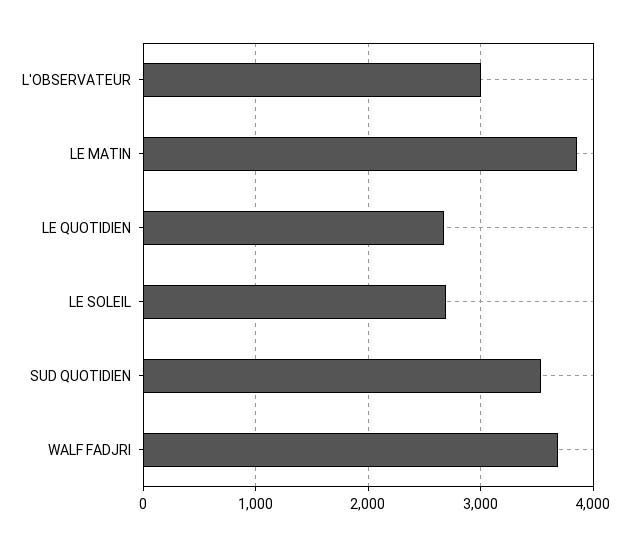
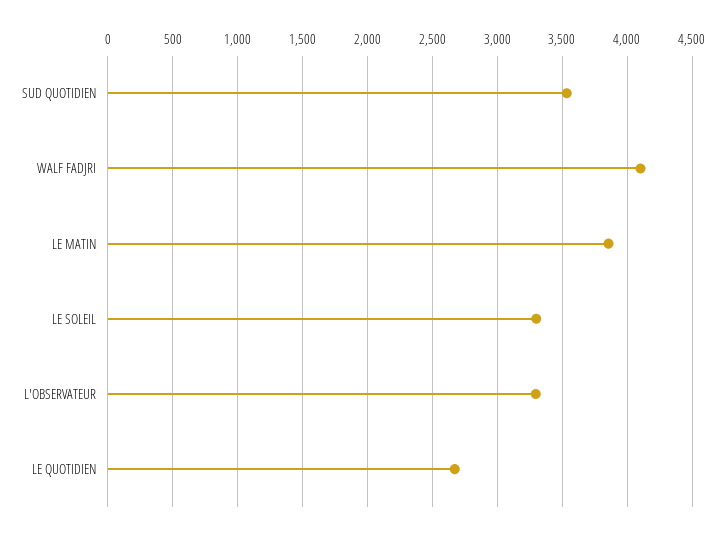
L'OBSERVATEUR: 3000 -> 3300
LE SOLEIL: 2700 -> 3300
WALF FADJRI: 3700 -> 4100

